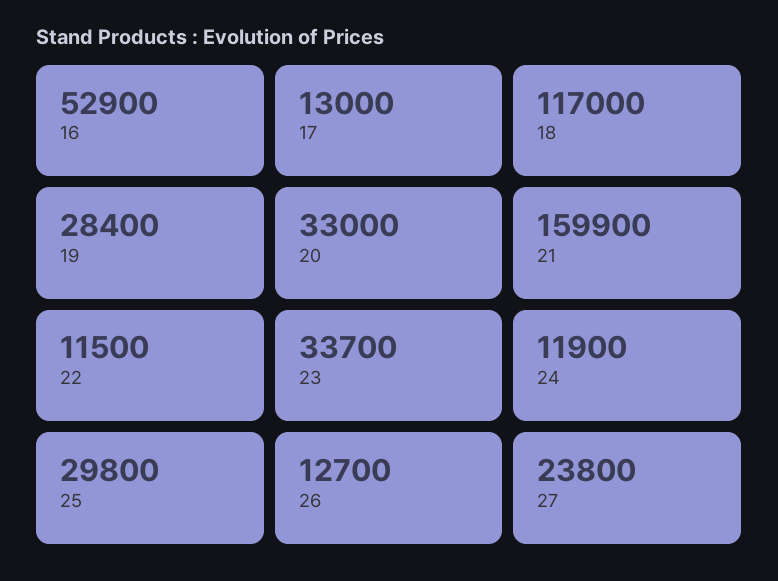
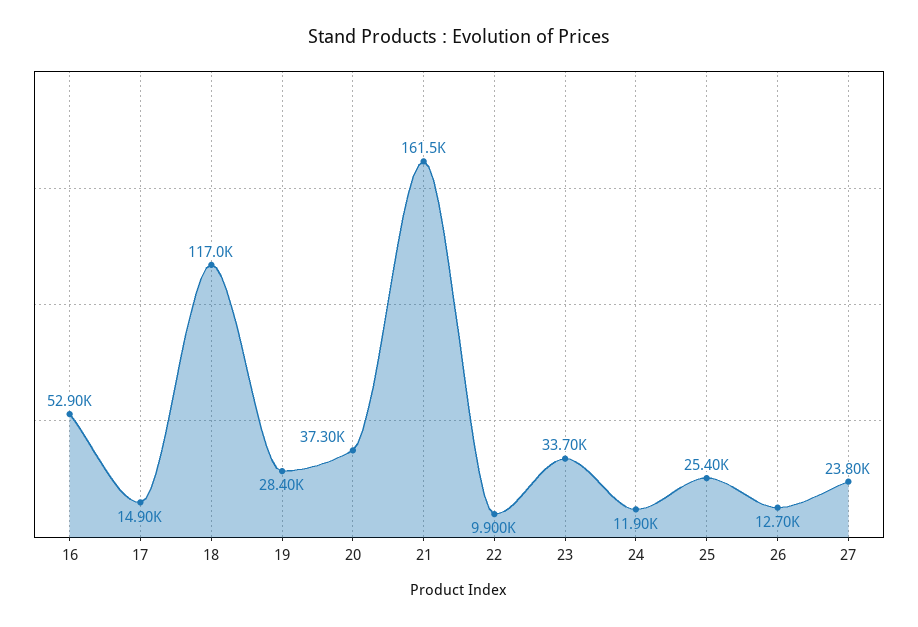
17: 13000 -> 14900
20: 33000 -> 37300
21: 159900 -> 161500
22: 11500 -> 9900
25: 29800 -> 25400

